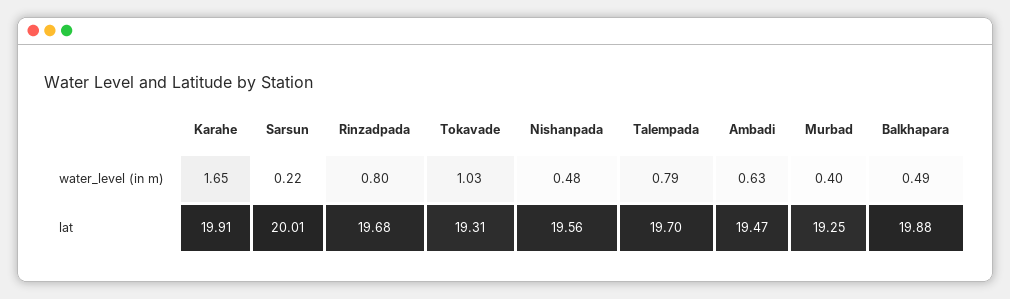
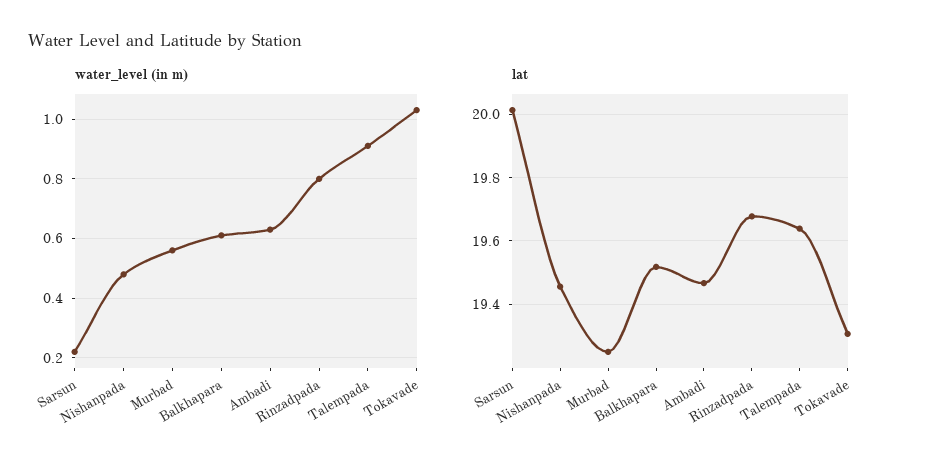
water_level (in m), Karahe: 1.65 -> none
water_level (in m), Talempada: 0.79 -> 0.9
water_level (in m), Murbad: 0.4 -> 0.55
water_level (in m), Balkhapara: 0.49 -> 0.6
lat, Karahe: 19.91 -> none
lat, Nishanpada: 19.56 -> 19.46
lat, Talempada: 19.7 -> 19.64
lat, Balkhapara: 19.88 -> 19.52

